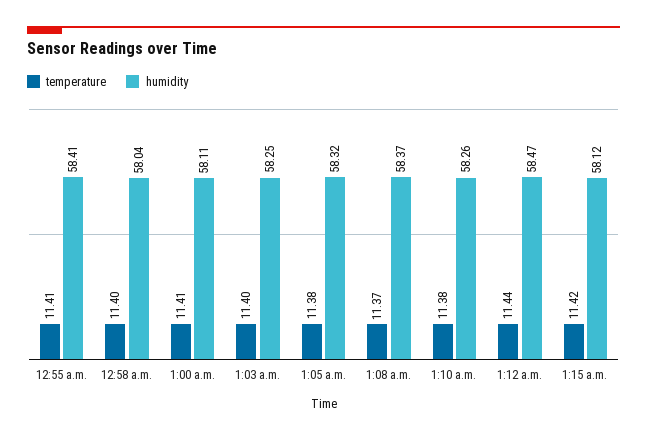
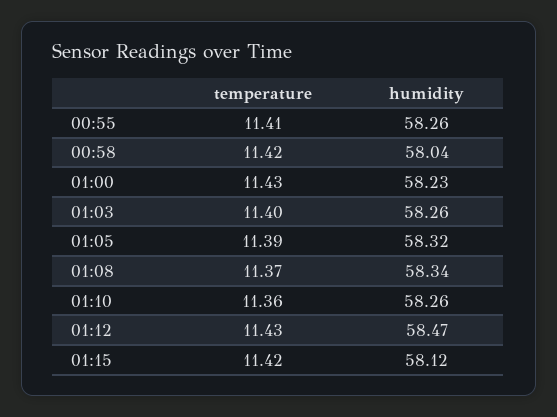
humidity, 12:55 a.m.: 58.41 -> 58.26
temperature, 12:58 a.m.: 11.4 -> 11.42
temperature, 1:00 a.m.: 11.41 -> 11.43
humidity, 1:00 a.m.: 58.11 -> 58.23
humidity, 1:03 a.m.: 58.25 -> 58.26
temperature, 1:05 a.m.: 11.38 -> 11.39
humidity, 1:08 a.m.: 58.37 -> 58.34
temperature, 1:10 a.m.: 11.38 -> 11.36
temperature, 1:12 a.m.: 11.44 -> 11.43

